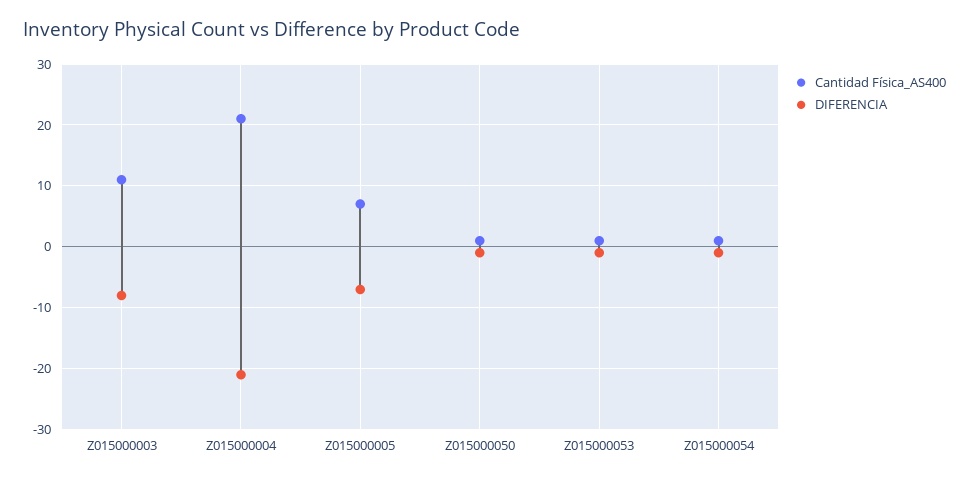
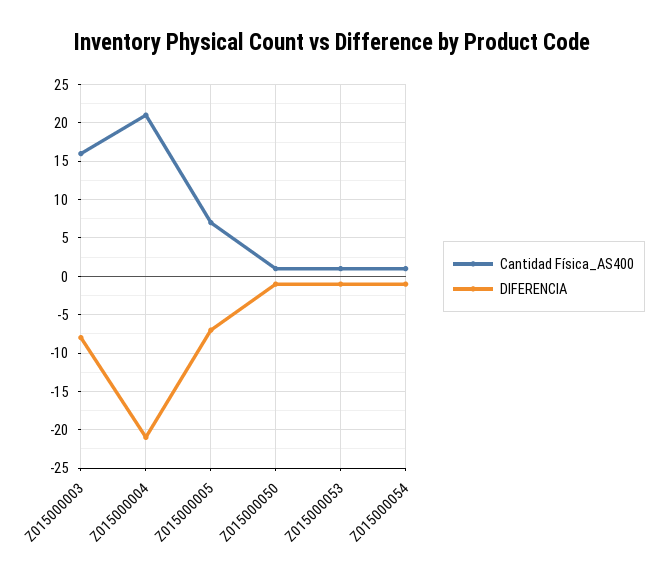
Cantidad Física_AS400, Z015000003: 11 -> 16

